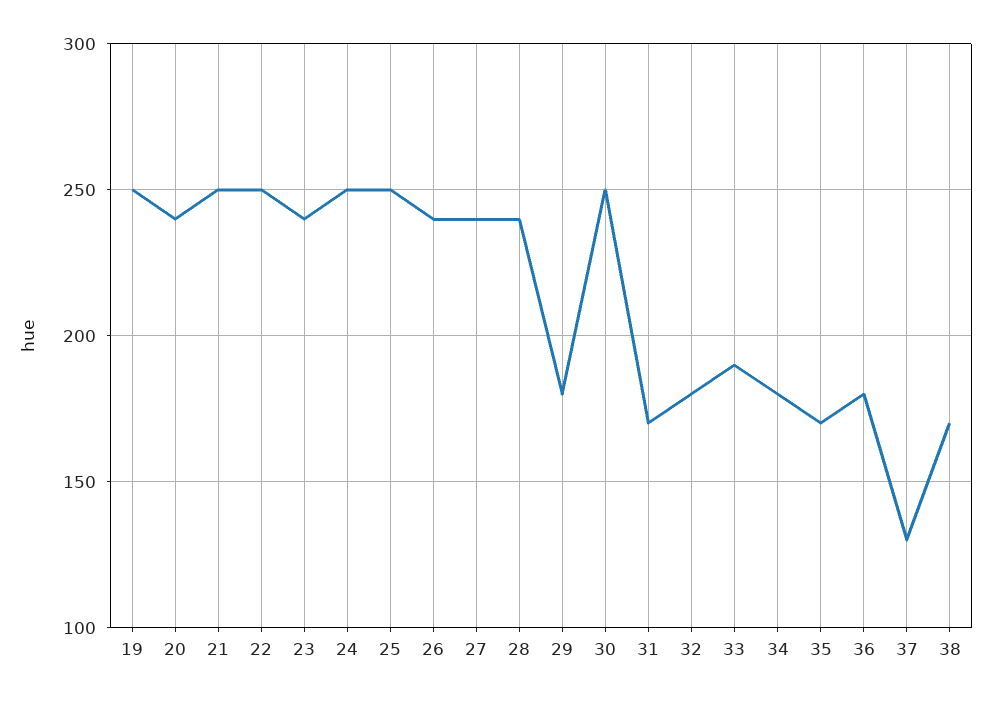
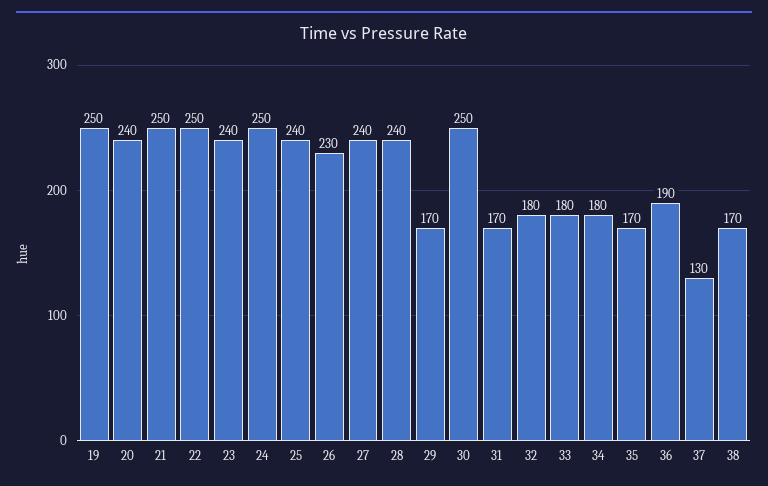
25: 250 -> 240
26: 240 -> 230
29: 180 -> 170
33: 190 -> 180
36: 180 -> 190

